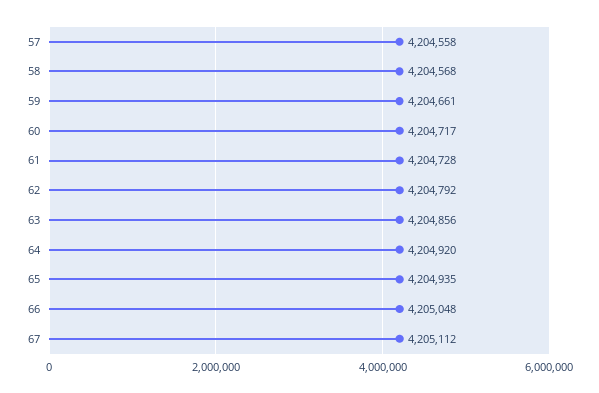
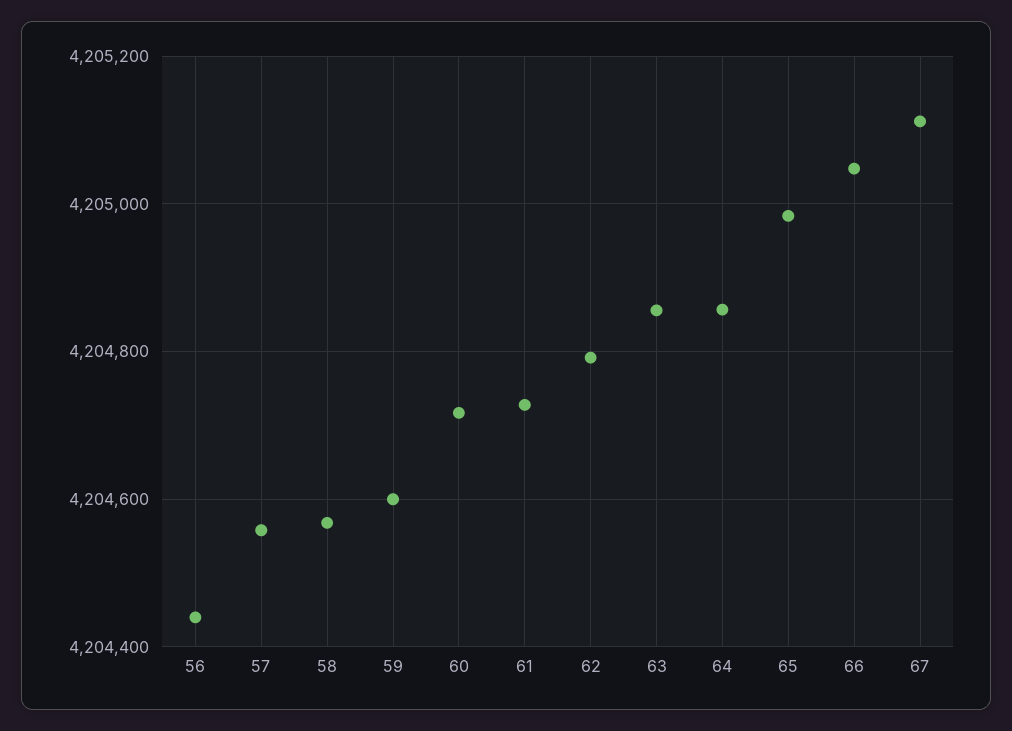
59: 4204661 -> 4204600
64: 4204920 -> 4204860
65: 4204935 -> 4204980
56: none -> 4204440

